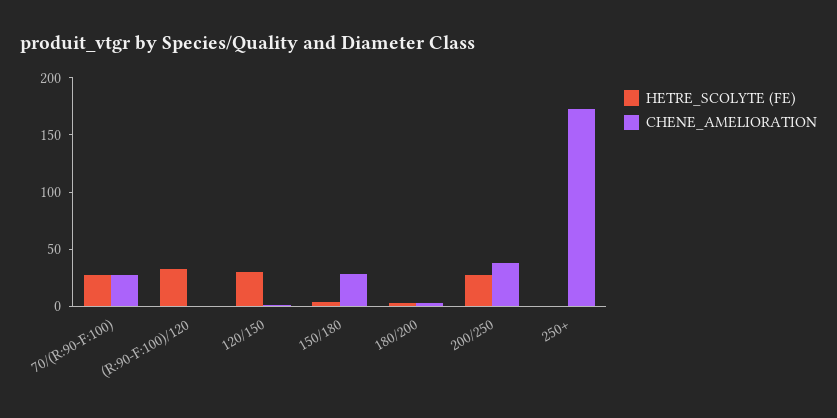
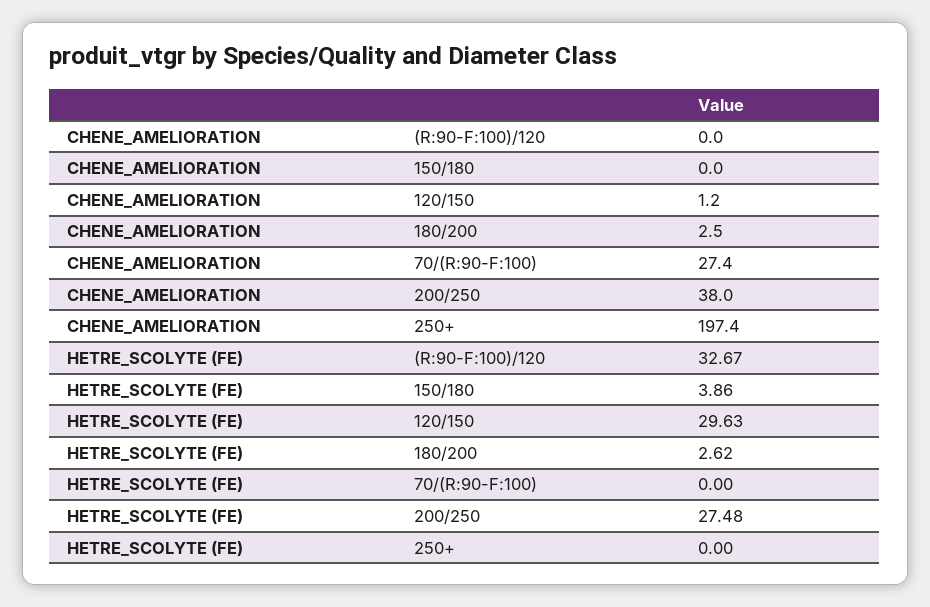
HETRE_SCOLYTE (FE), 70/(R:90-F:100): 30 -> 0
CHENE_AMELIORATION, 150/180: 30 -> 0
CHENE_AMELIORATION, 250+: 170 -> 197.4

